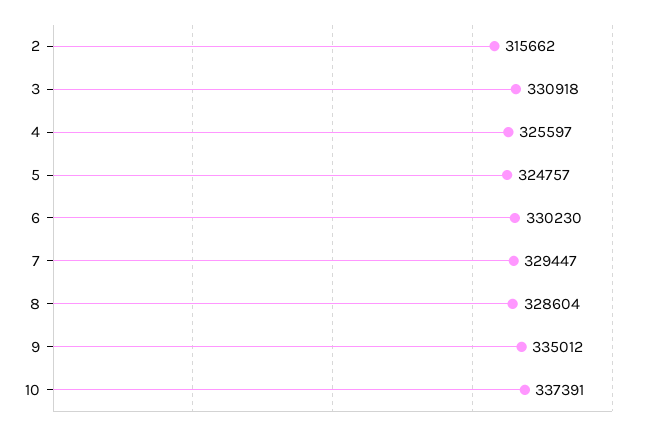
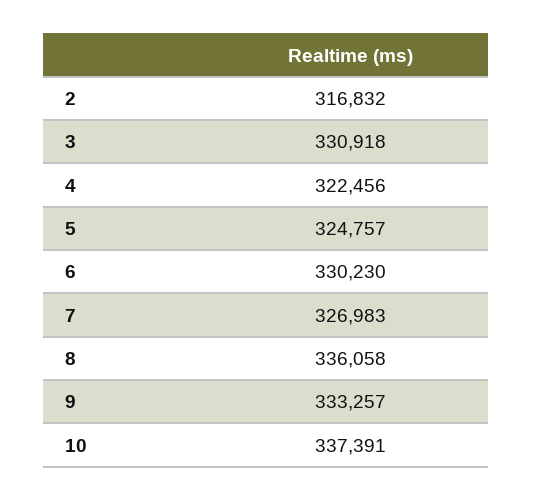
2: 315662 -> 316832
4: 325597 -> 322456
7: 329447 -> 326983
8: 328604 -> 336058
9: 335012 -> 333257

